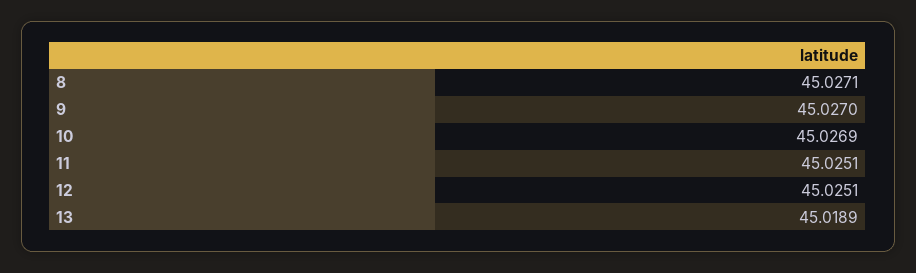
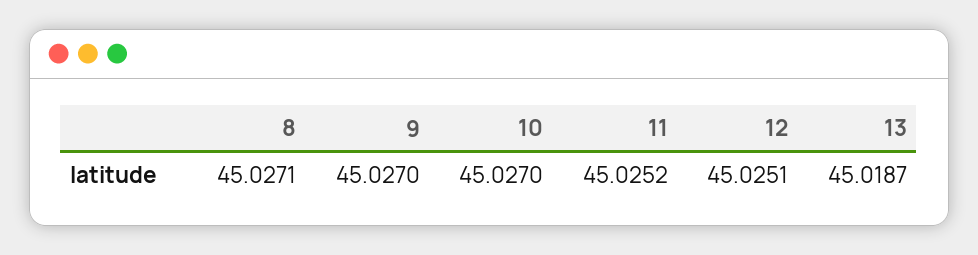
10: 45.0269 -> 45.027
11: 45.0251 -> 45.0252
13: 45.0189 -> 45.0187

